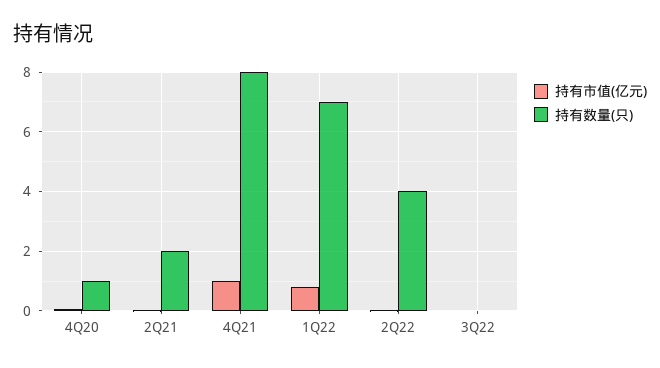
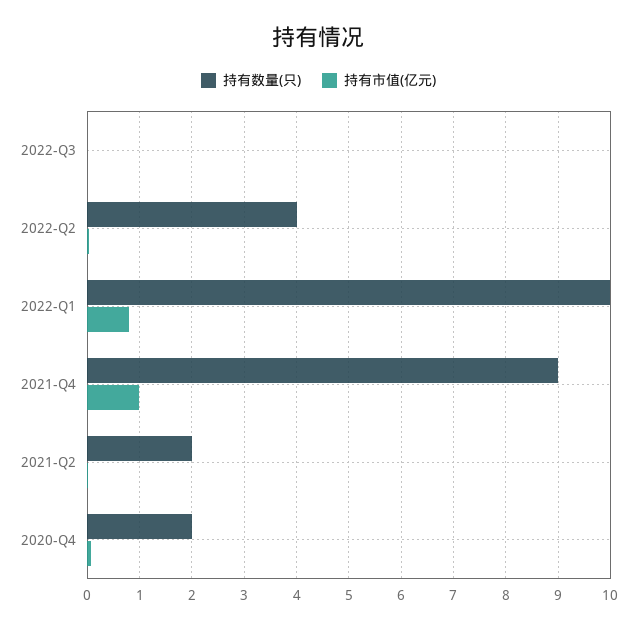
持有数量(只), 4Q20: 1 -> 2
持有数量(只), 4Q21: 8 -> 9
持有数量(只), 1Q22: 7 -> 10

